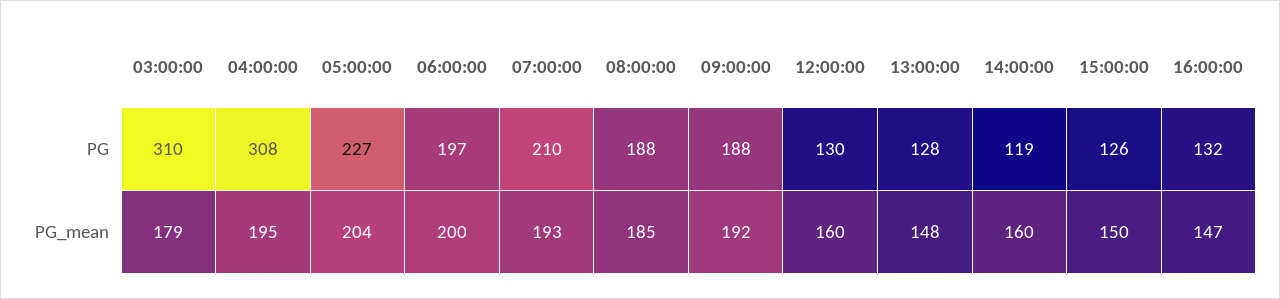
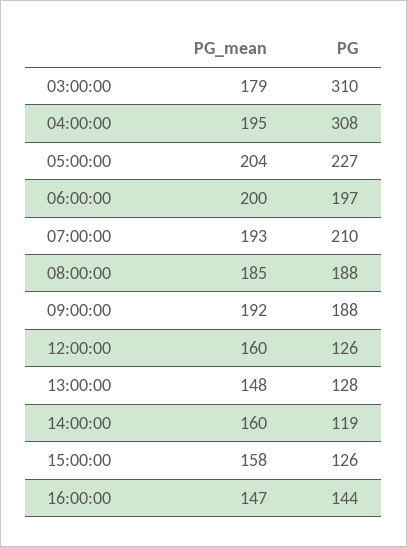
12:00:00, PG: 130 -> 126
16:00:00, PG: 132 -> 144
15:00:00, PG_mean: 150 -> 158

